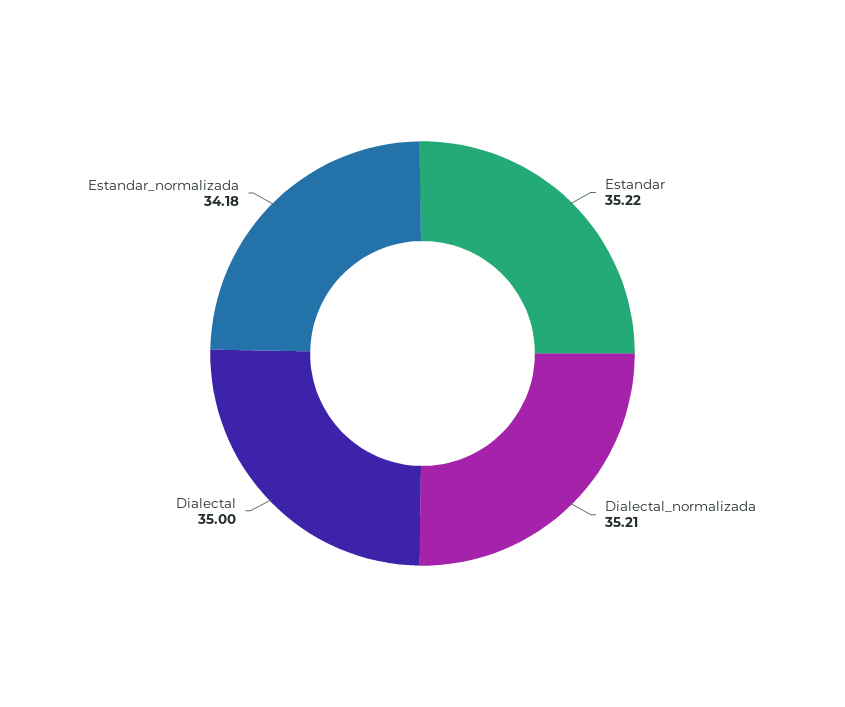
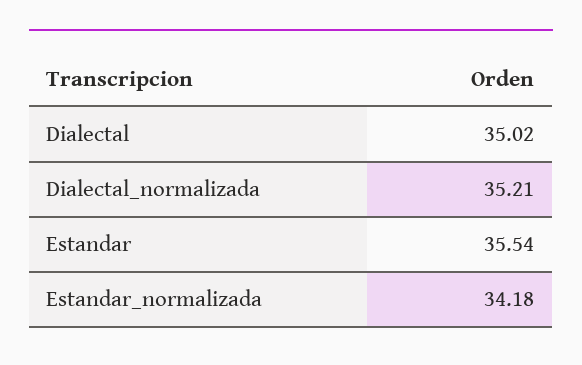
Estandar: 35.22 -> 35.54
Dialectal: 35 -> 35.02

